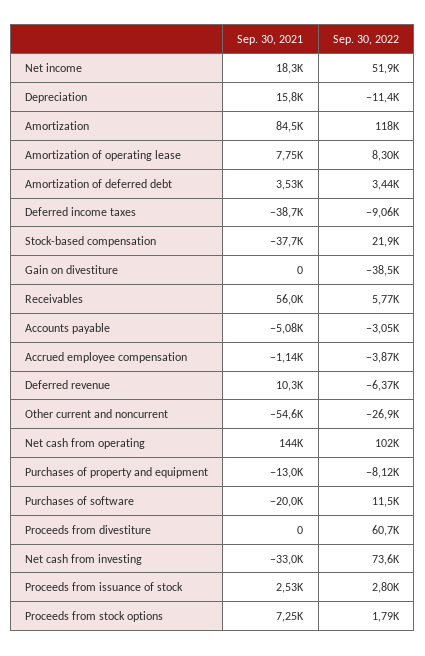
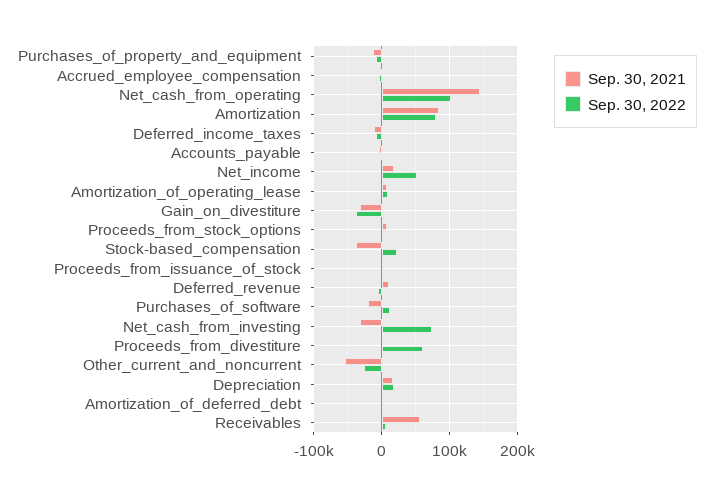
Sep. 30, 2022, Depreciation: -11400 -> 20000
Sep. 30, 2022, Amortization: 118000 -> 80000
Sep. 30, 2021, Deferred income taxes: -38700 -> -10000
Sep. 30, 2021, Gain on divestiture: 0 -> -30000

